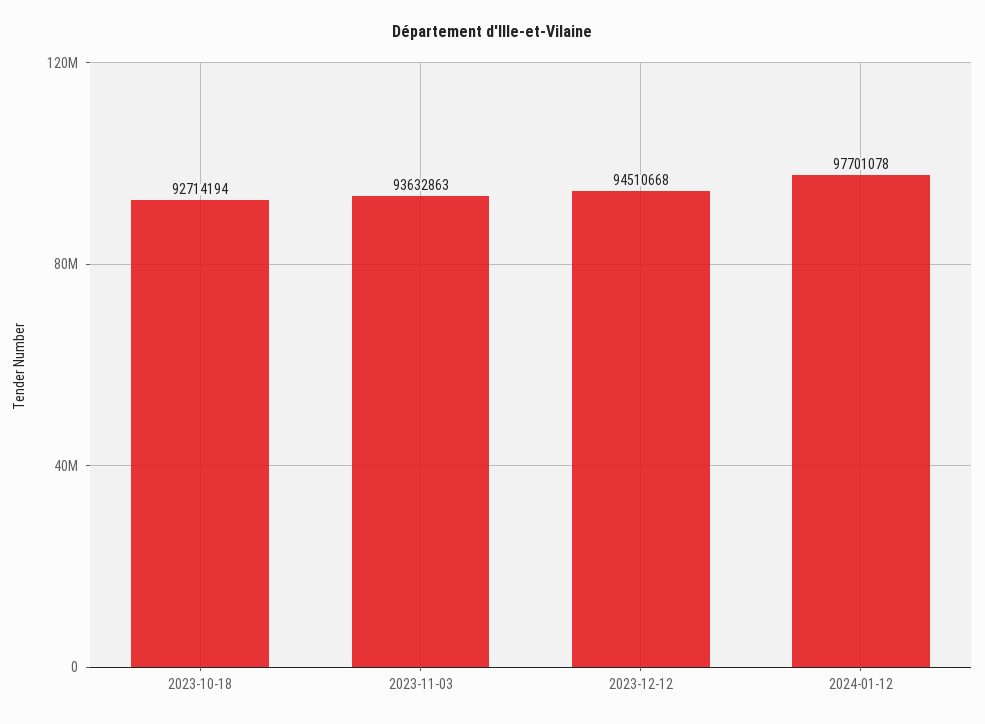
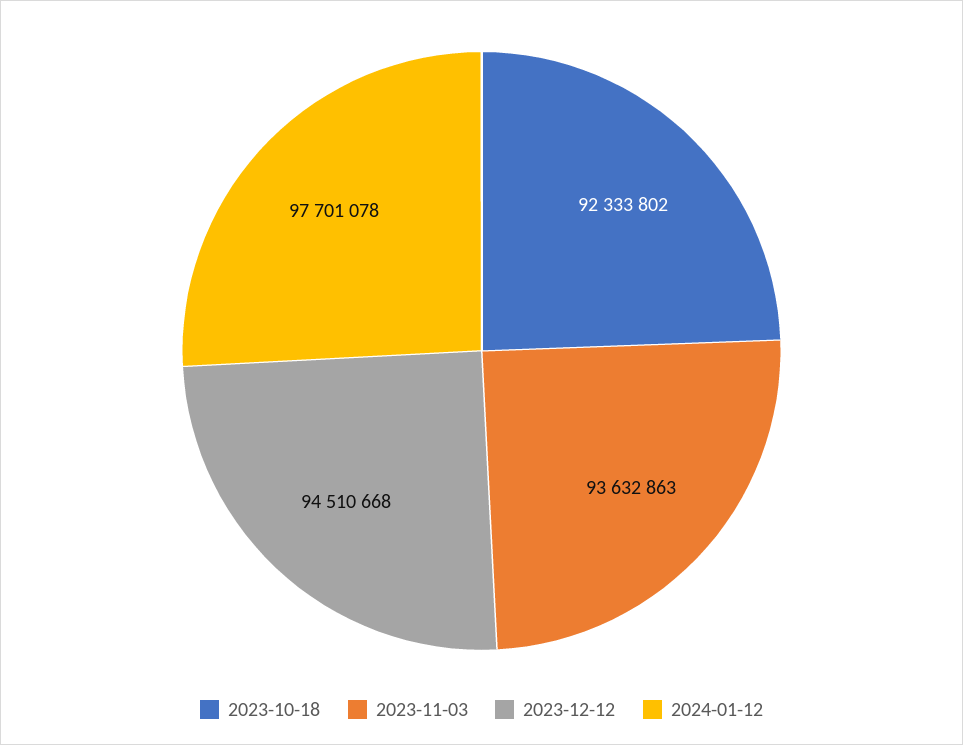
2023-10-18: 92714194 -> 92333802

